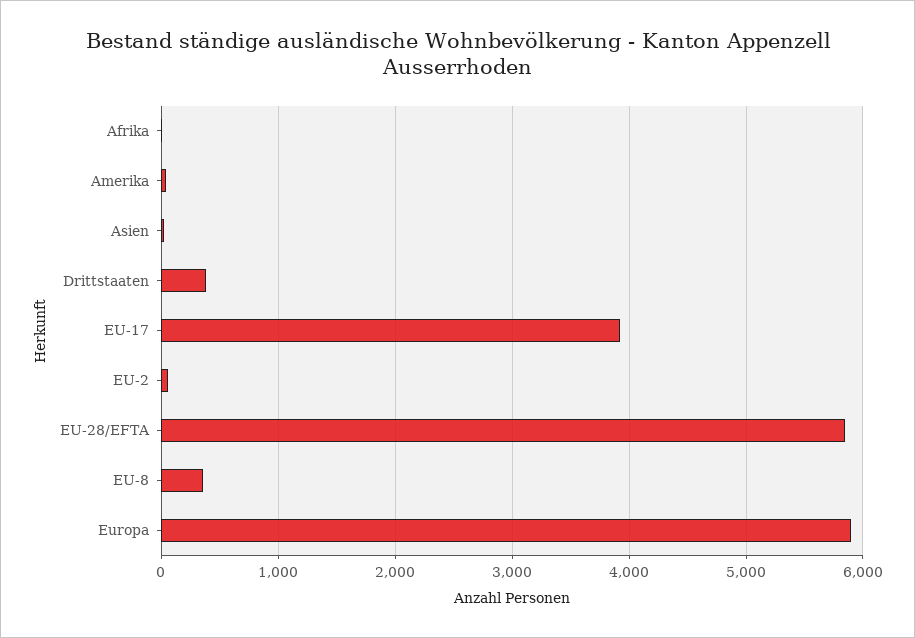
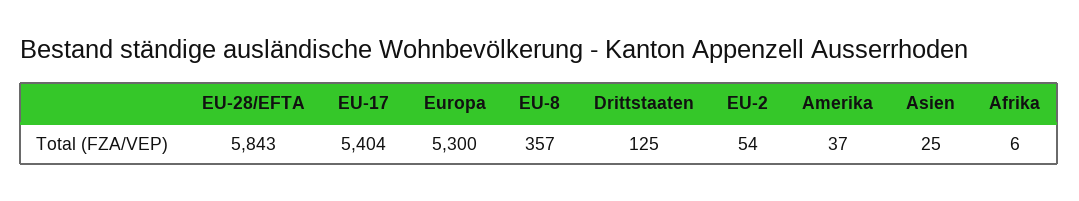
Drittstaaten: 400 -> 125
EU-17: 3900 -> 5404
Europa: 5900 -> 5300

